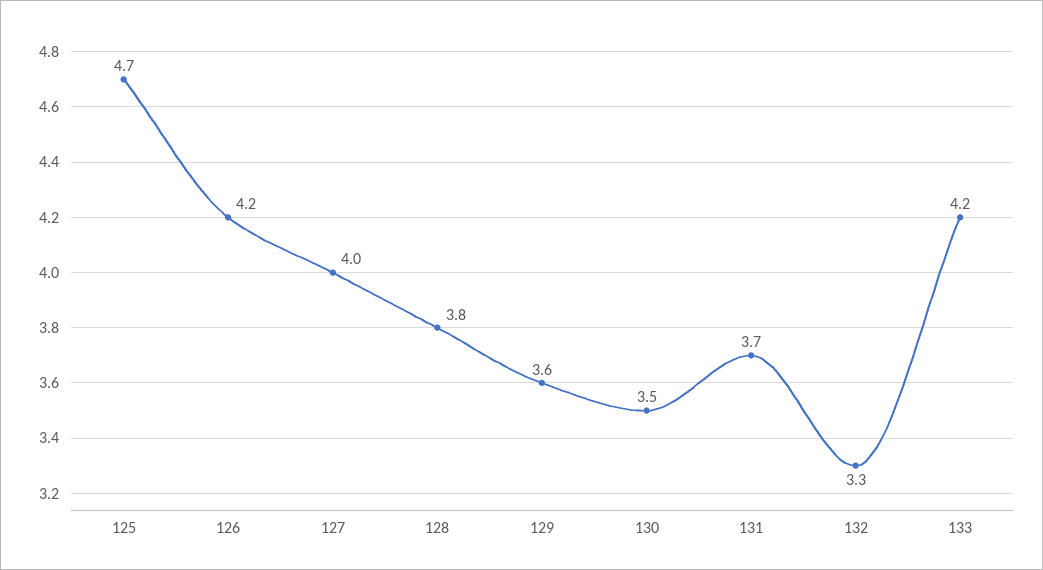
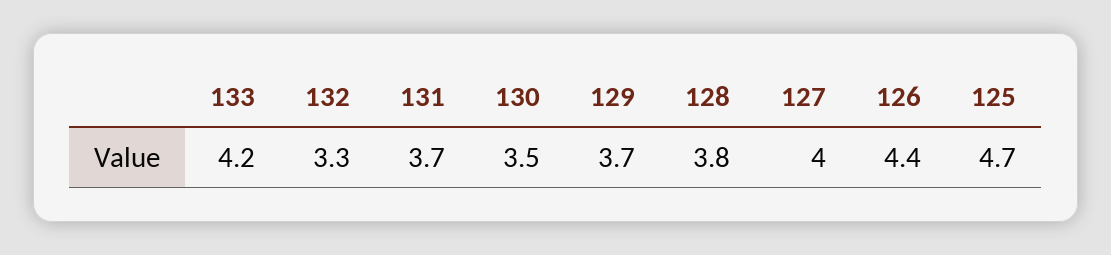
126: 4.2 -> 4.4
129: 3.6 -> 3.7

